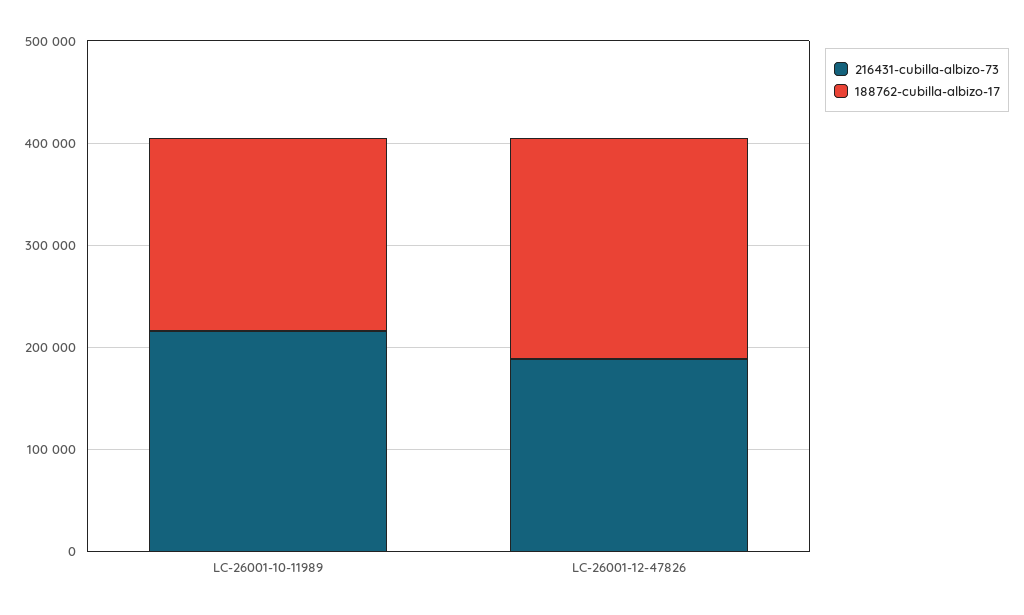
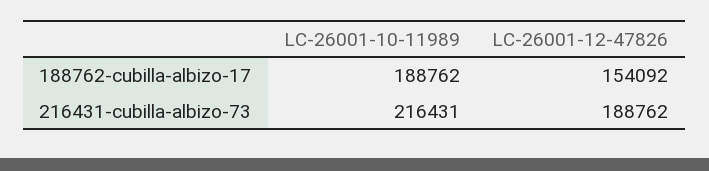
188762-cubilla-albizo-17, LC-26001-12-47826: 220000 -> 154092

